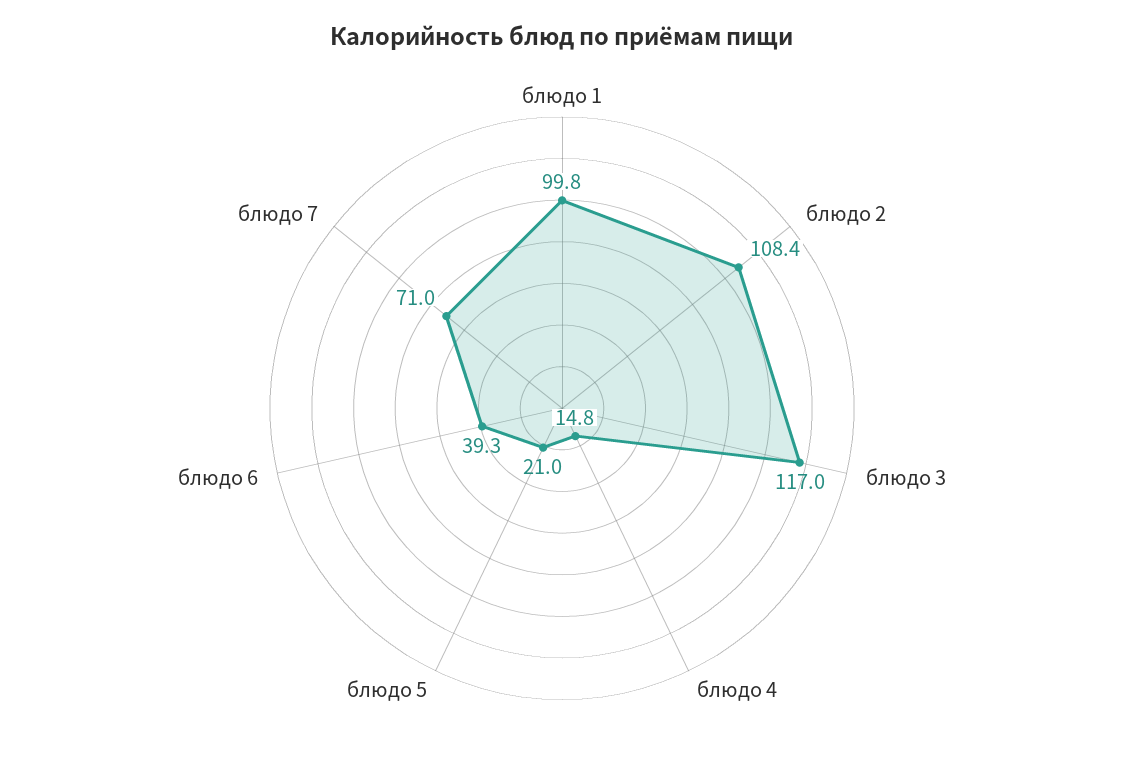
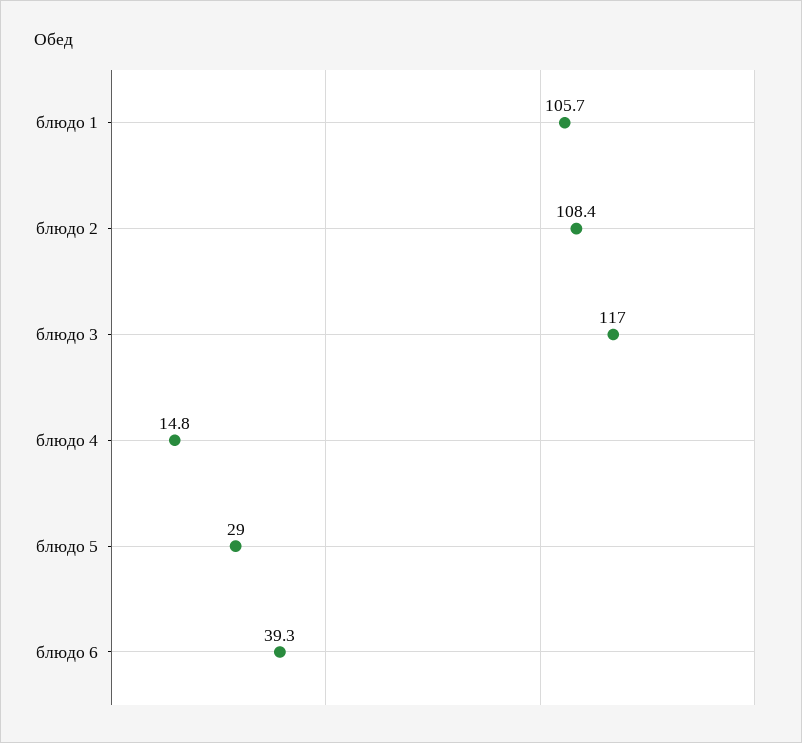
блюдо 1: 99.8 -> 105.7
блюдо 5: 21 -> 29
блюдо 7: 71 -> none

